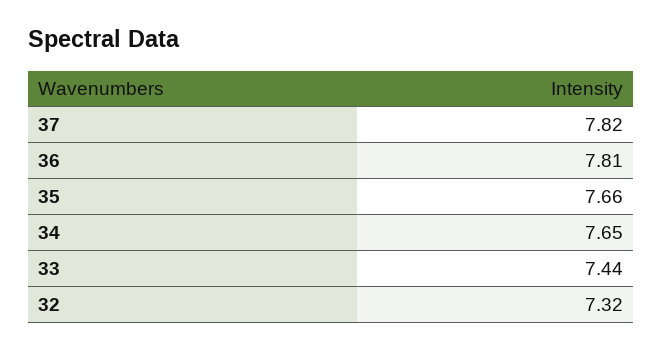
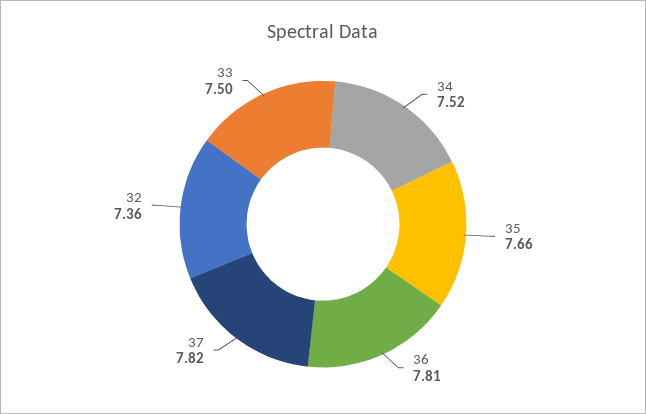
34: 7.65 -> 7.52
33: 7.44 -> 7.5
32: 7.32 -> 7.36

